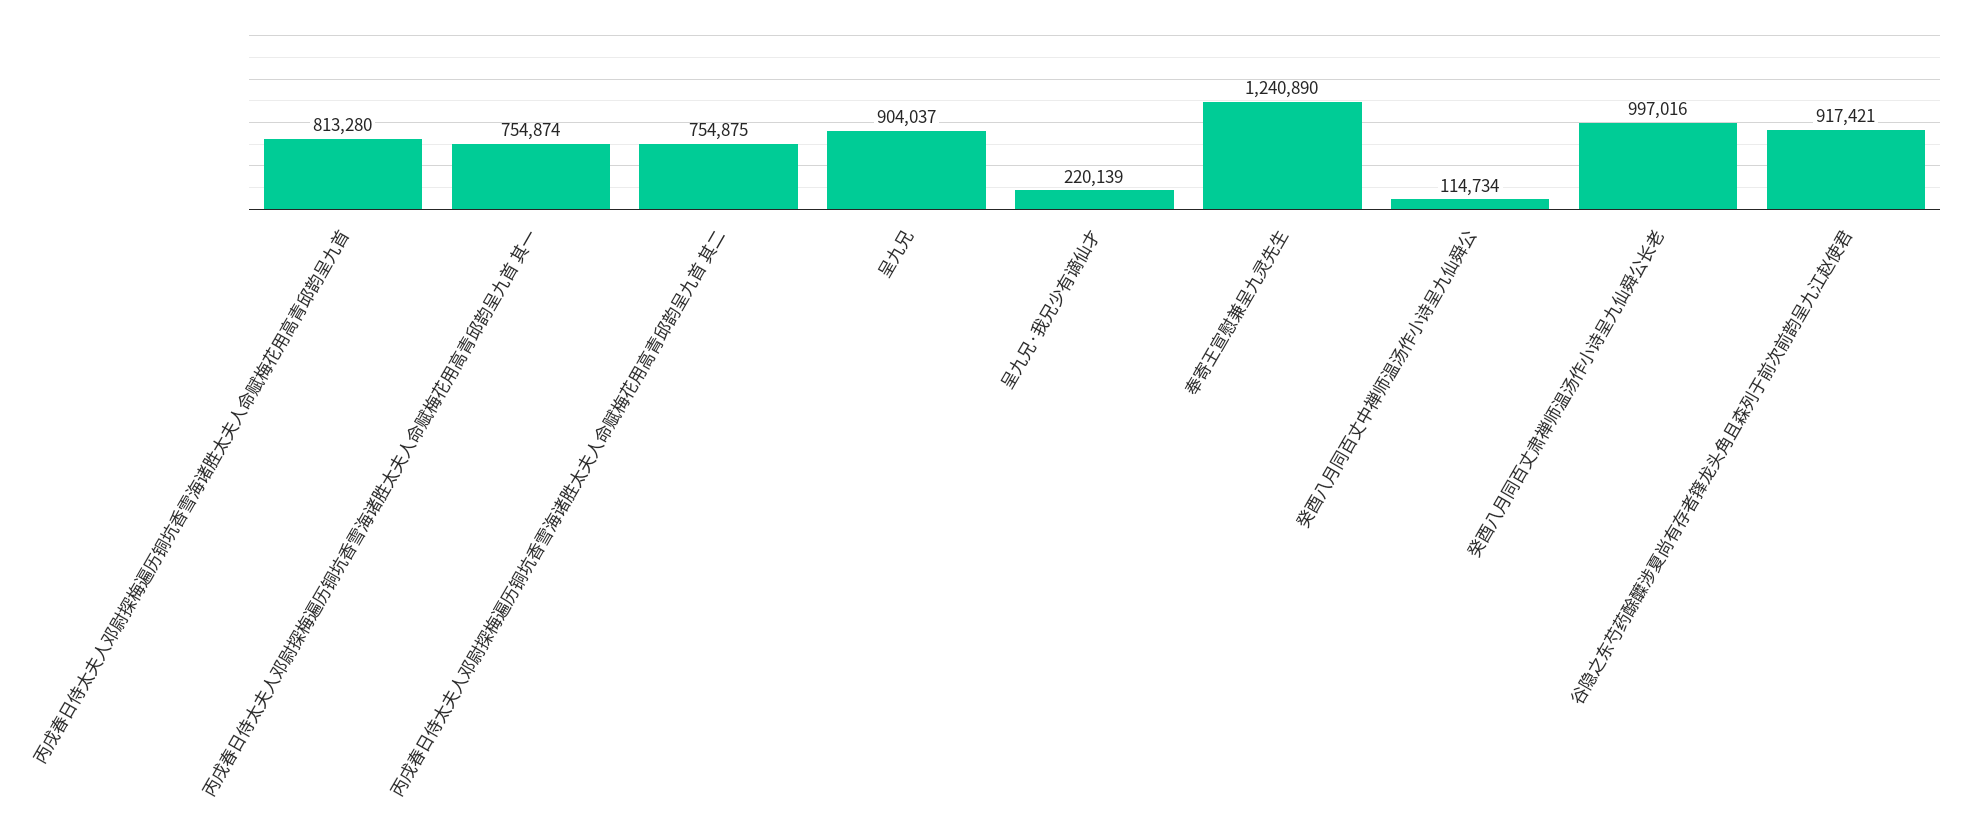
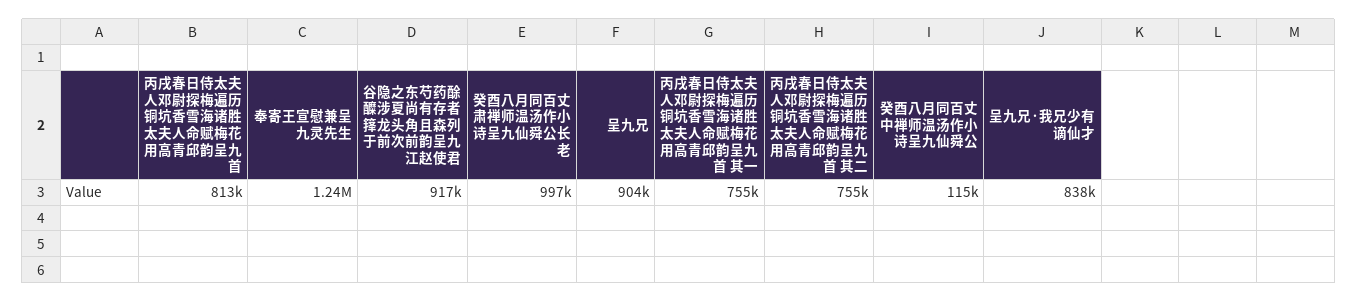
呈九兄·我兄少有谪仙才: 220139 -> 838000

